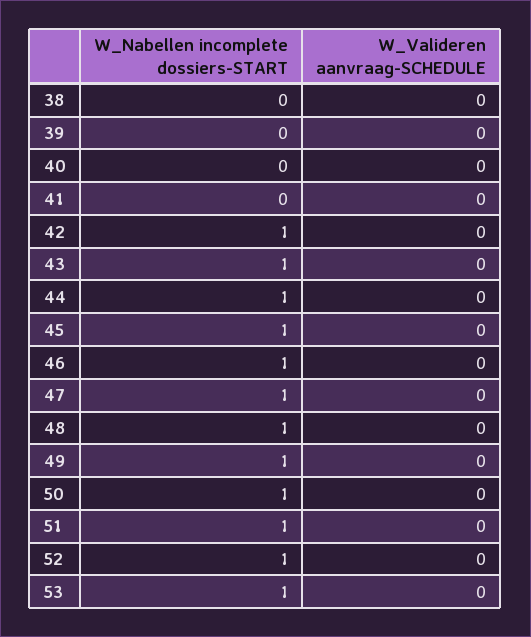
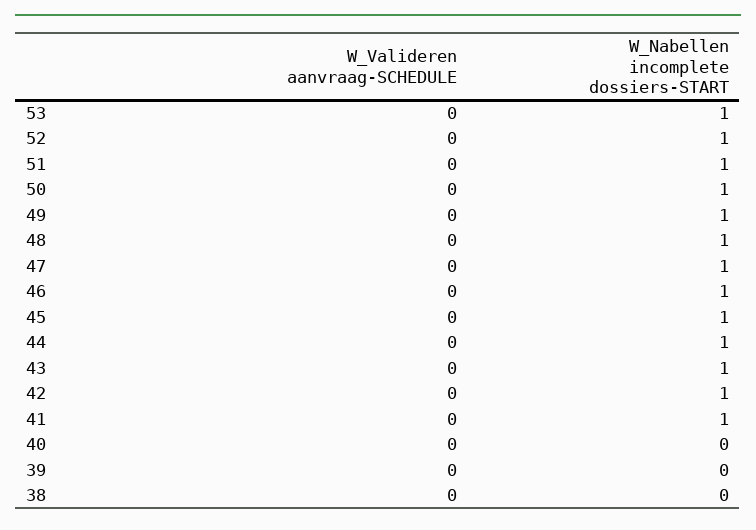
W_Nabellen incomplete dossiers-START, 41: 0 -> 1

